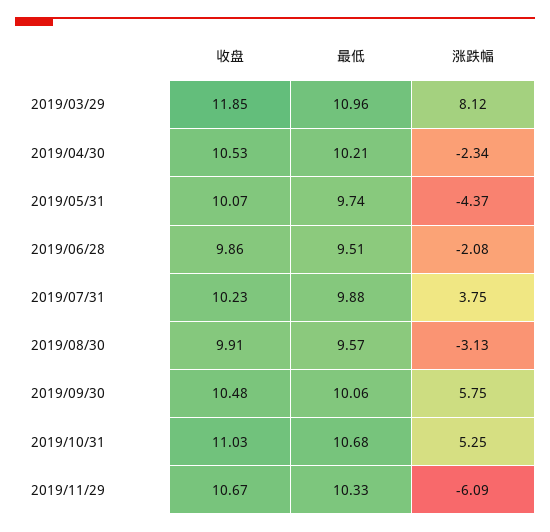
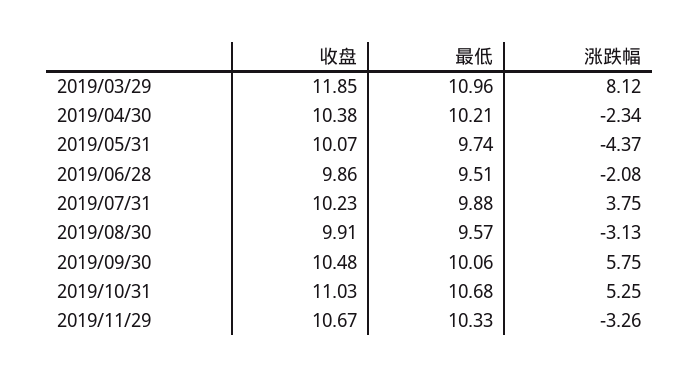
收盘, 2019/04/30: 10.53 -> 10.38
涨跌幅, 2019/11/29: -6.09 -> -3.26

